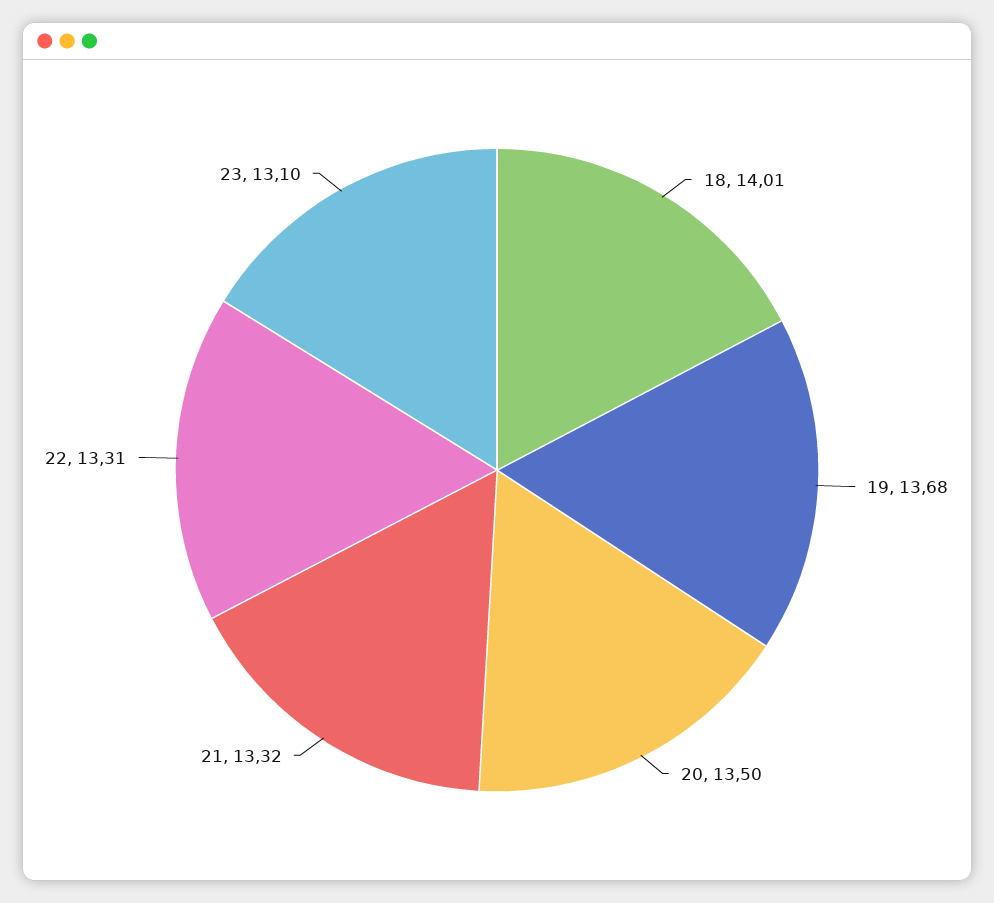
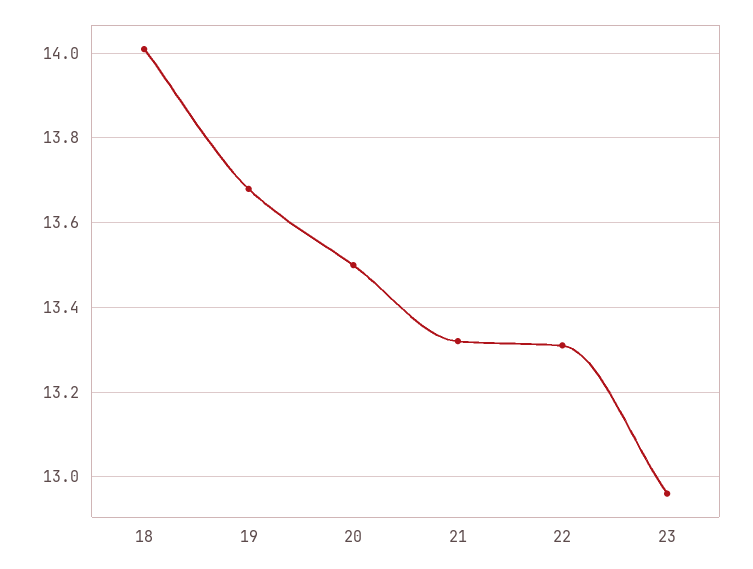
23: 13.1 -> 12.95

